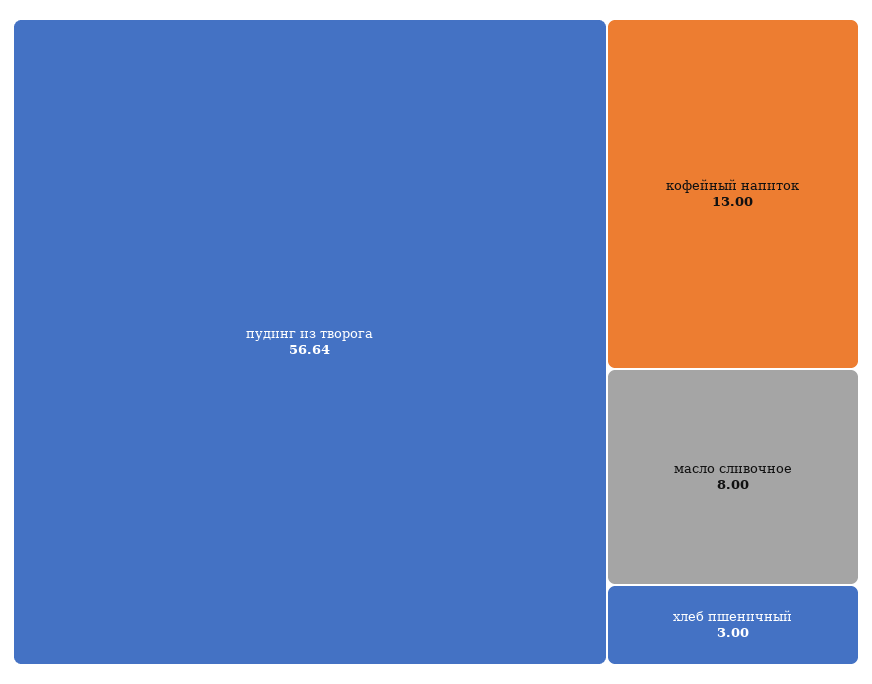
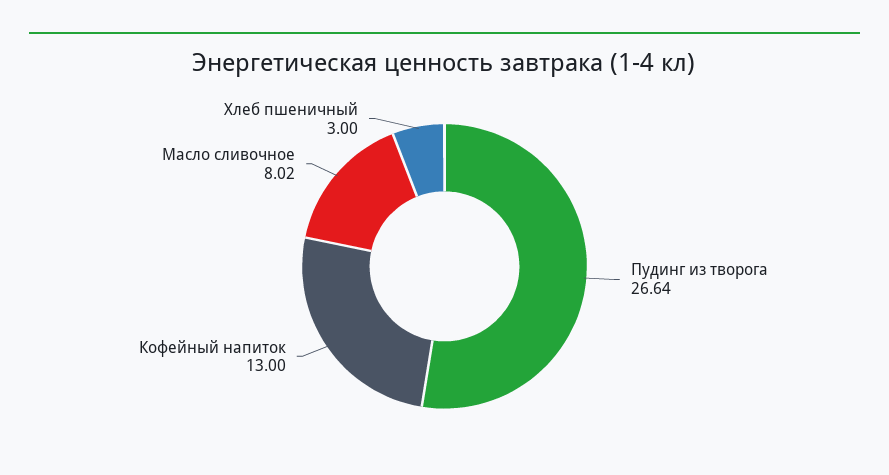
пудинг из творога: 56.64 -> 26.64
масло сливочное: 8 -> 8.02

